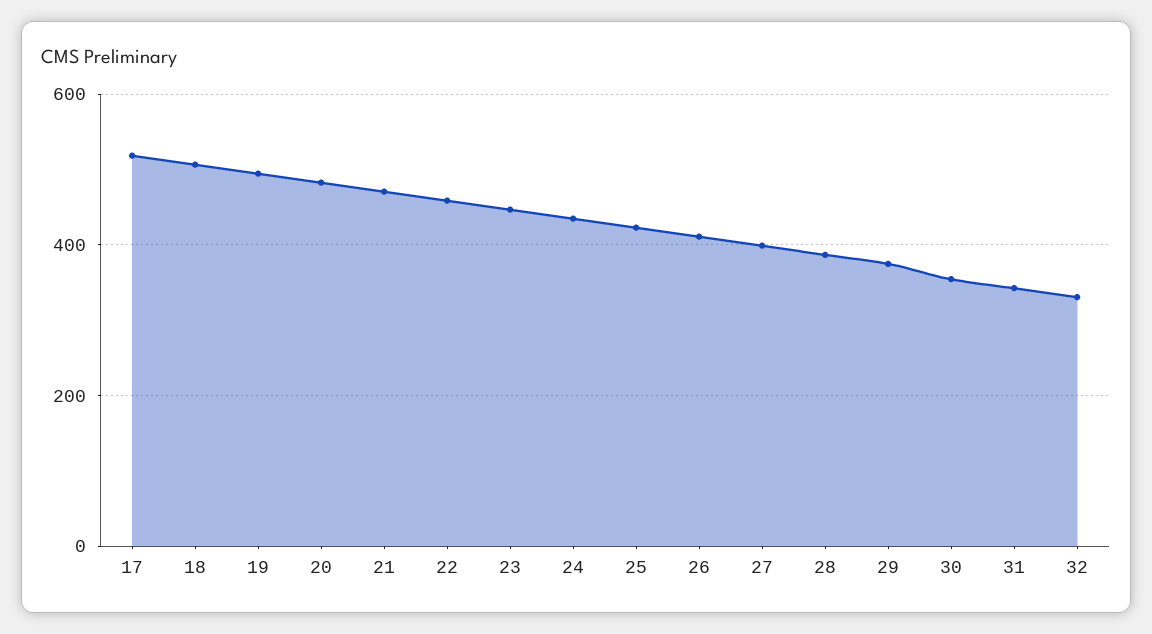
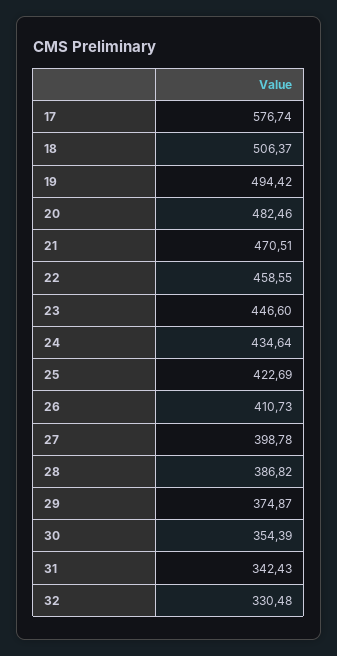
17: 520 -> 576.74

